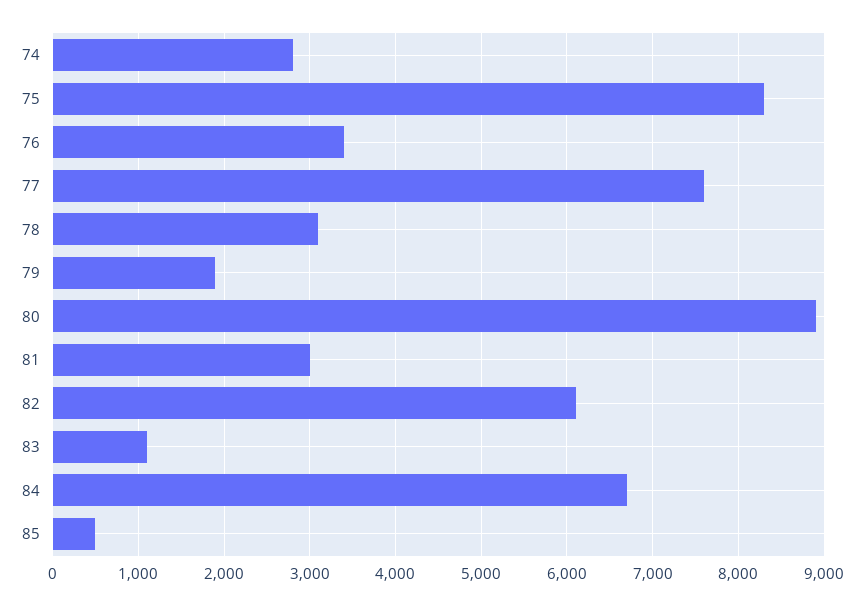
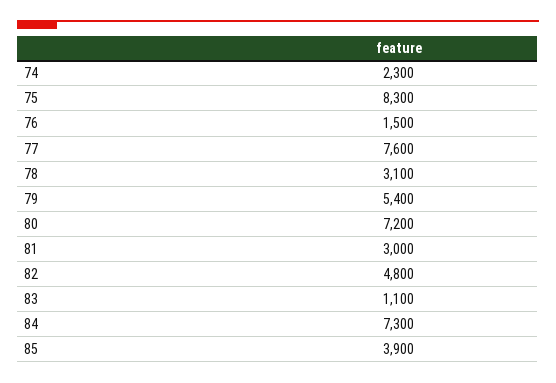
74: 2800 -> 2300
76: 3400 -> 1500
79: 1900 -> 5400
80: 8900 -> 7200
82: 6100 -> 4800
84: 6700 -> 7300
85: 500 -> 3900

